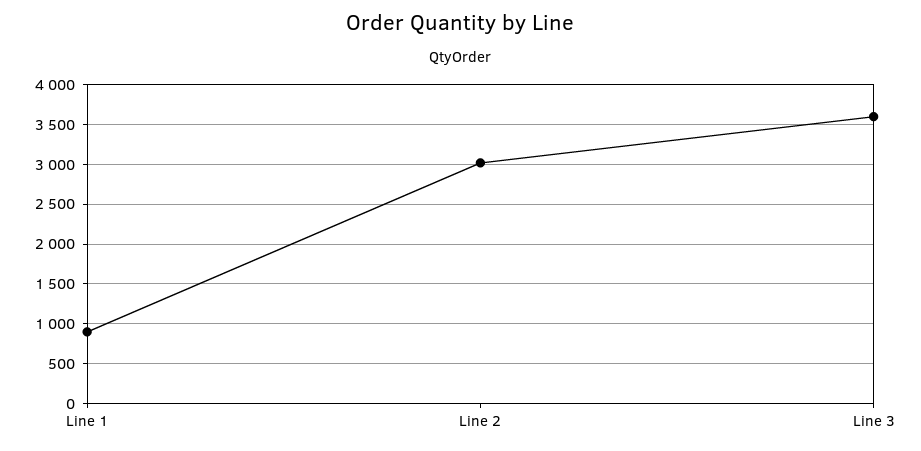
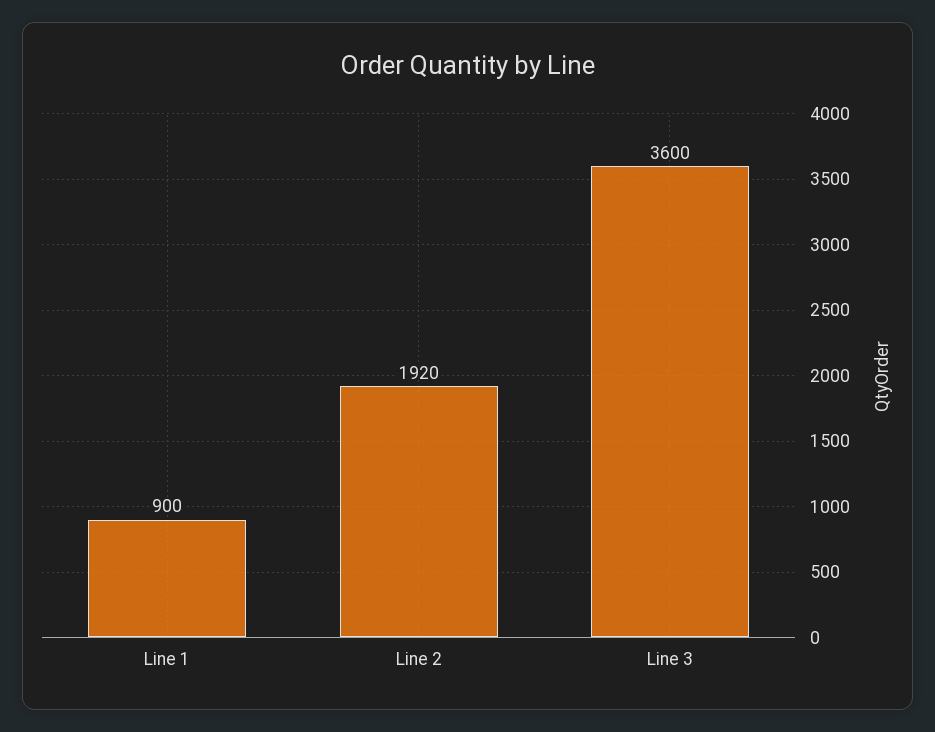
Line 2: 3000 -> 1920

